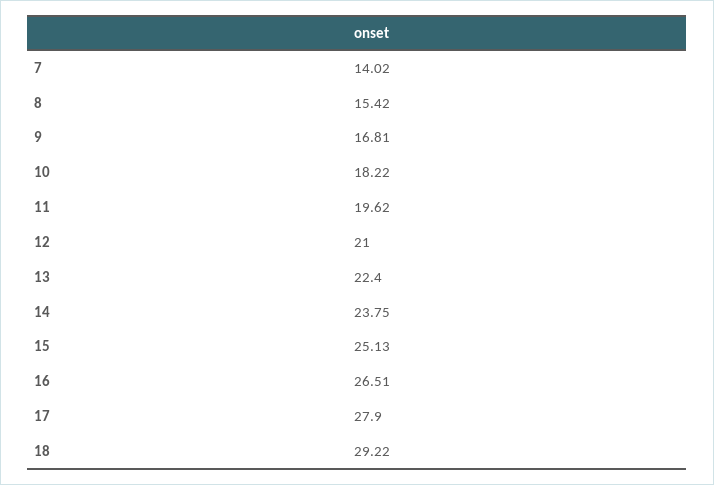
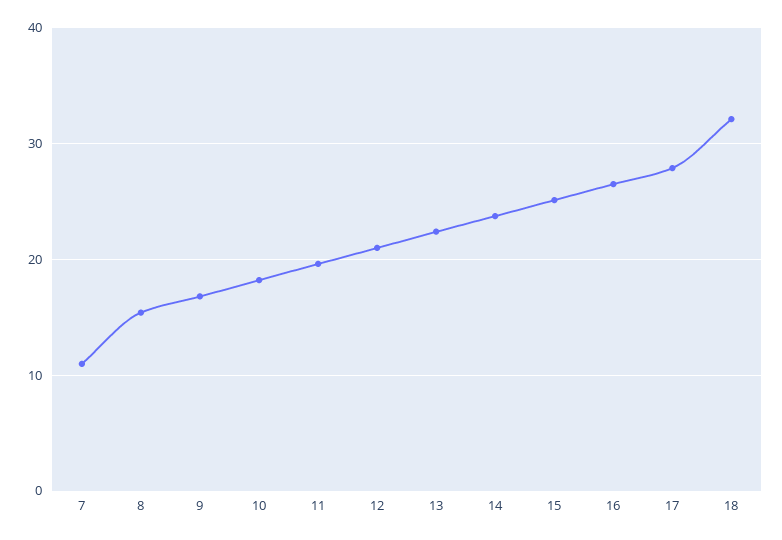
7: 14.02 -> 11
18: 29.22 -> 32

